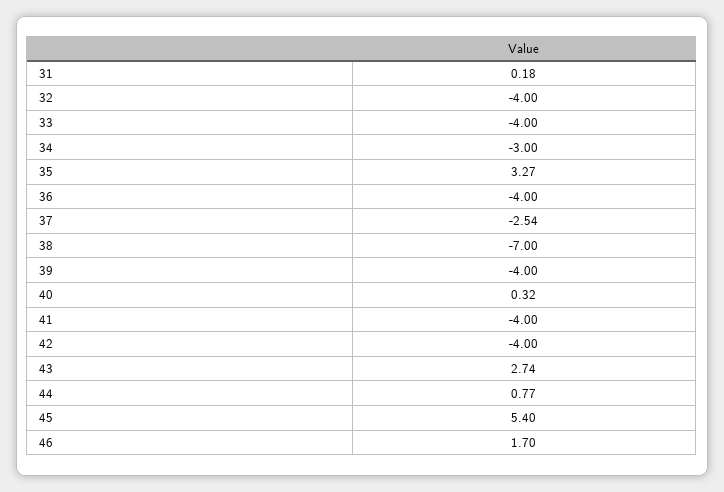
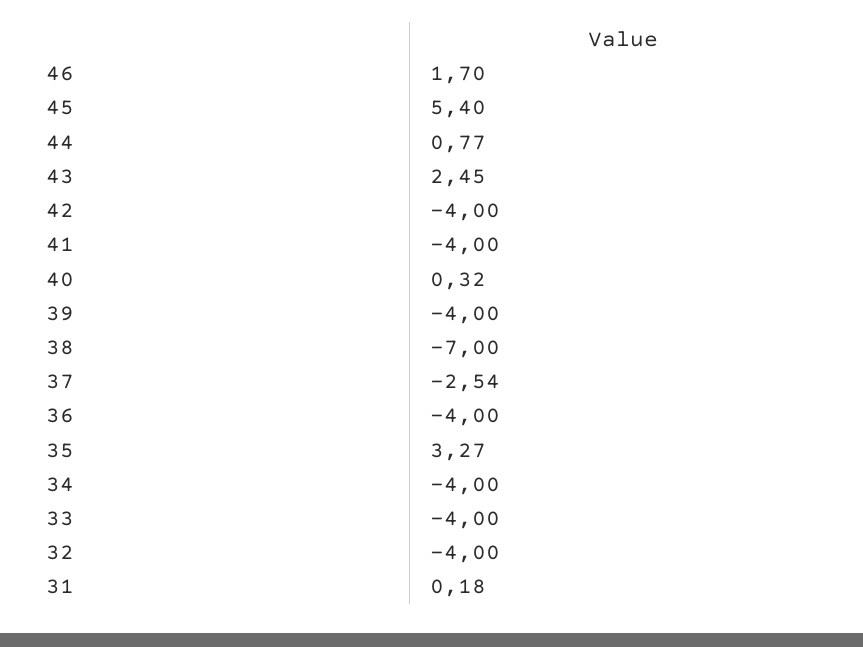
34: -3 -> -4
43: 2.74 -> 2.45

